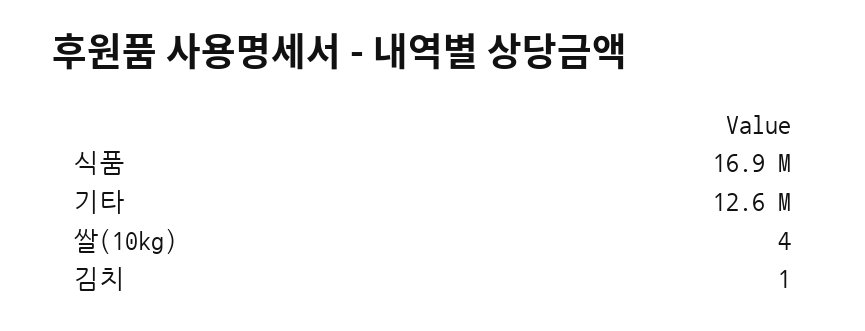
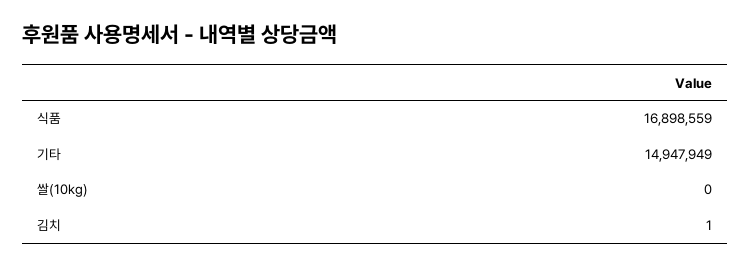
기타: 12600000 -> 14947949
쌀(10kg): 4 -> 0

